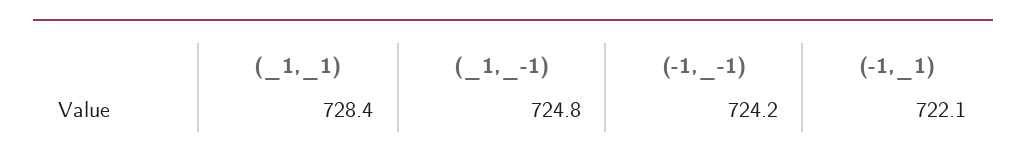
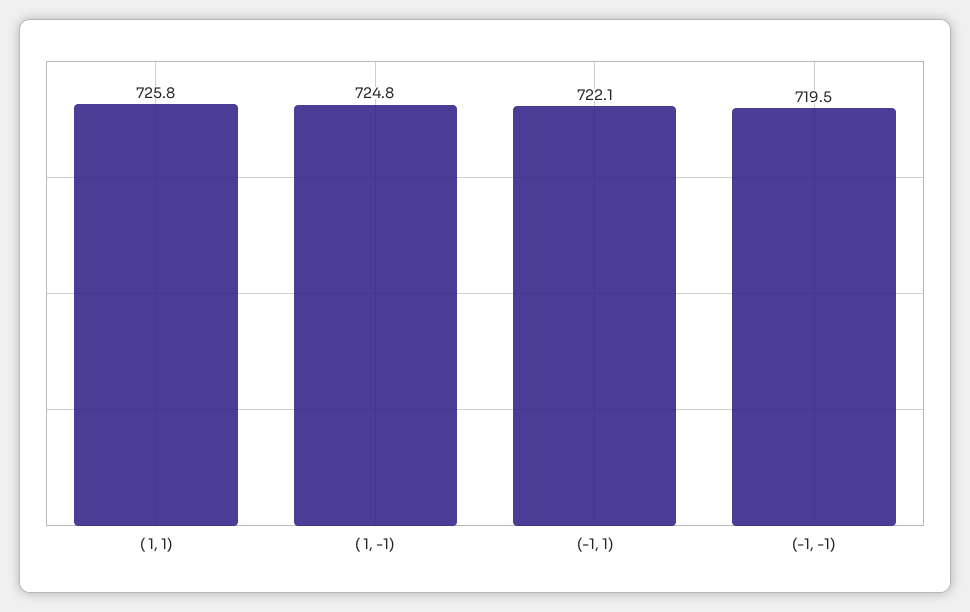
(_1,_1): 728.4 -> 725.8
(-1,_-1): 724.2 -> 719.5

